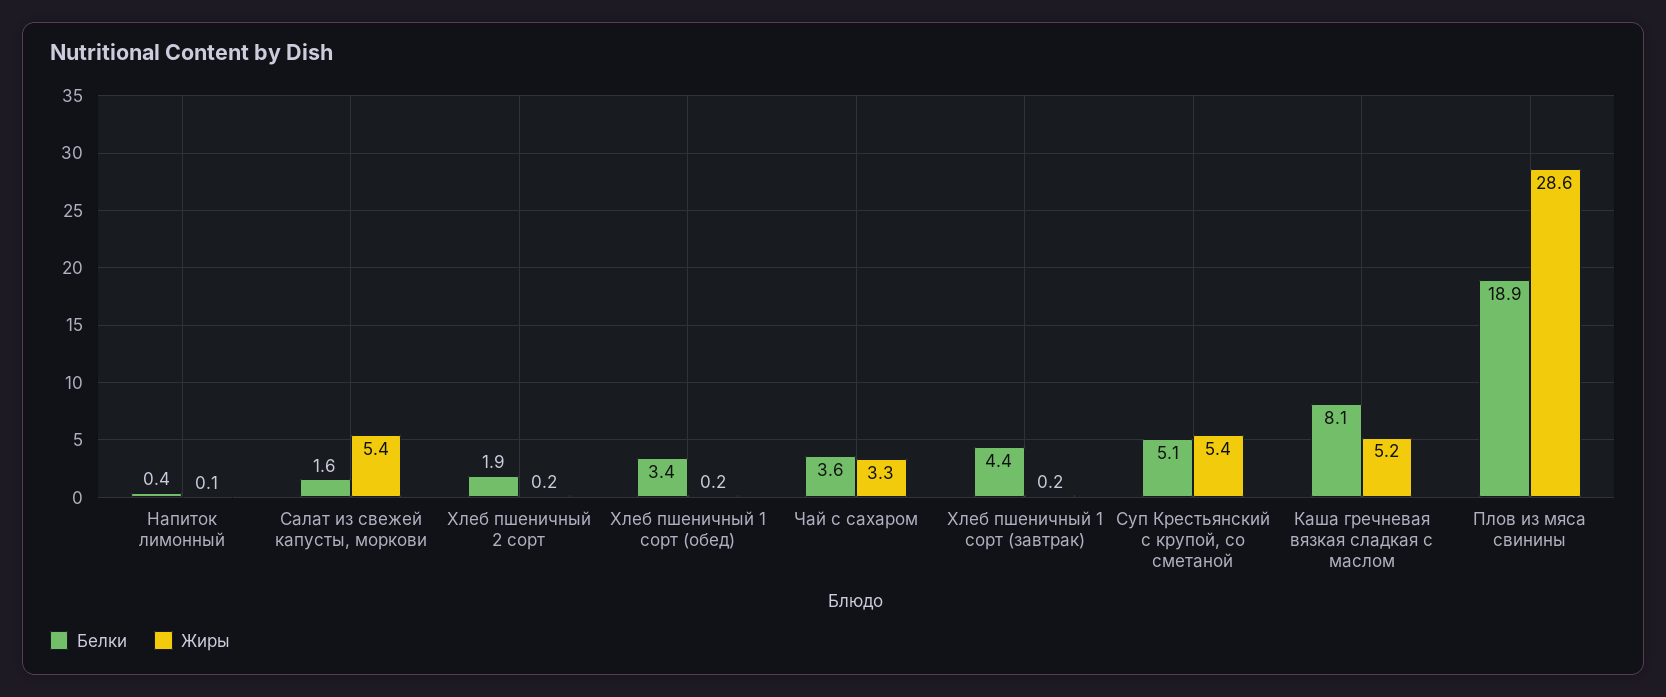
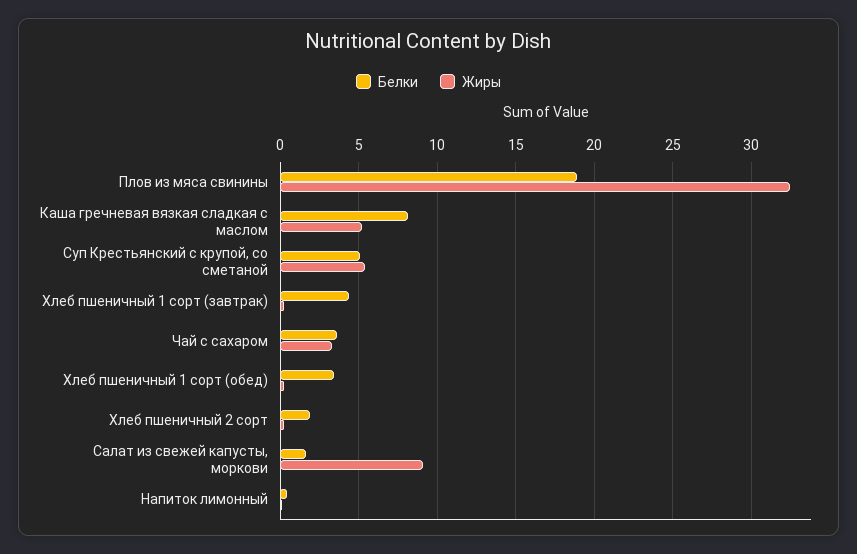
Жиры, Салат из свежей капусты, моркови: 5.4 -> 9
Жиры, Плов из мяса свинины: 28.6 -> 32.5

